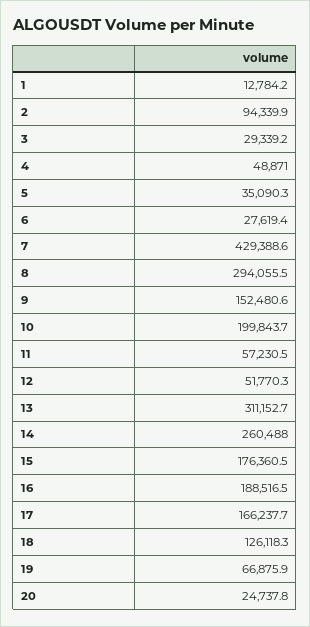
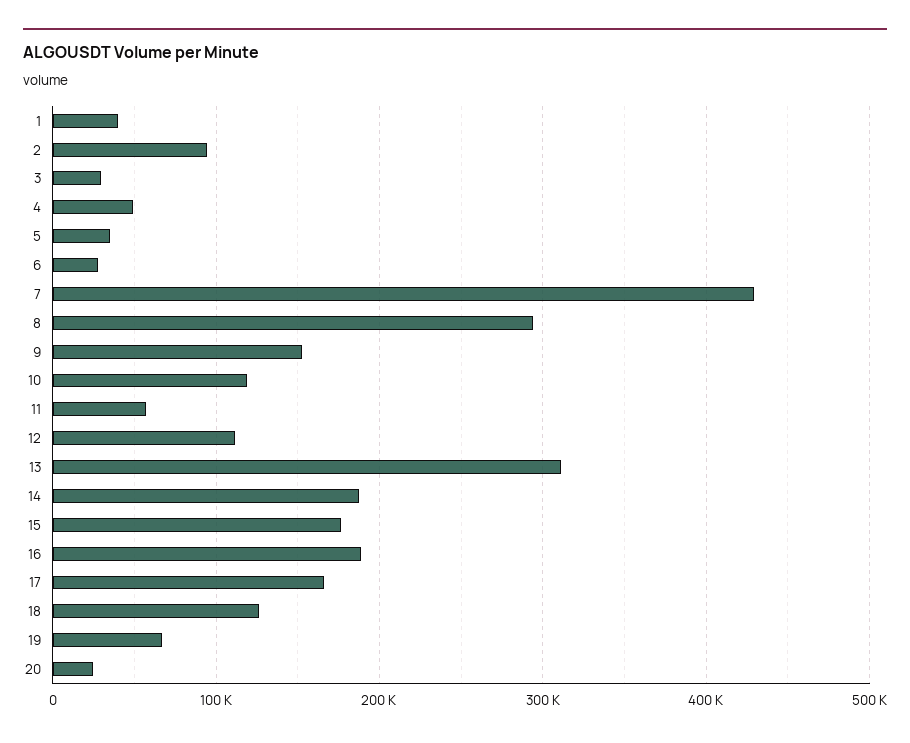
1: 12784.2 -> 40000
10: 199843.7 -> 120000
12: 51770.3 -> 110000
14: 260488 -> 190000

